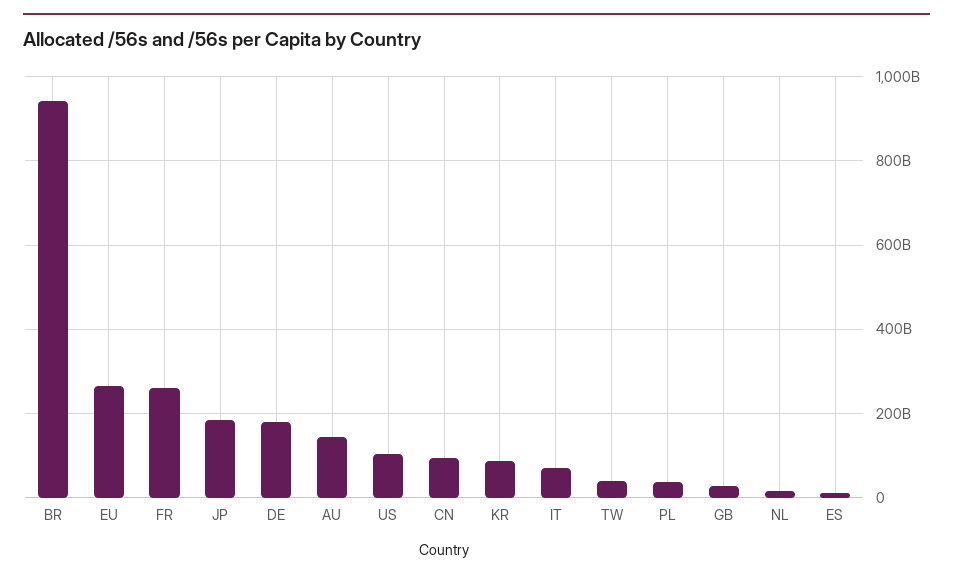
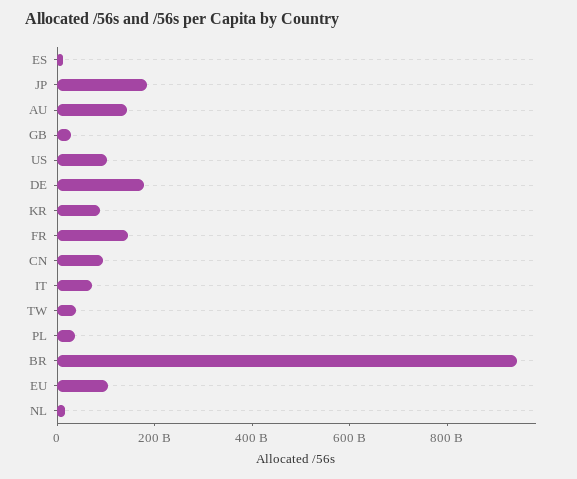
EU: 260000000000 -> 100000000000
FR: 260000000000 -> 150000000000

